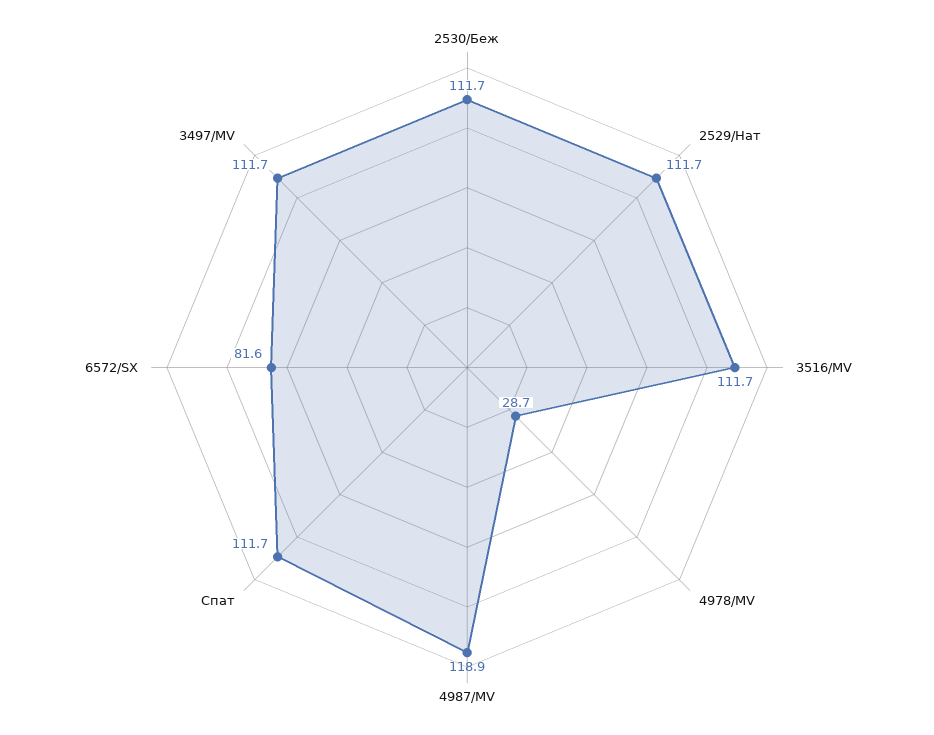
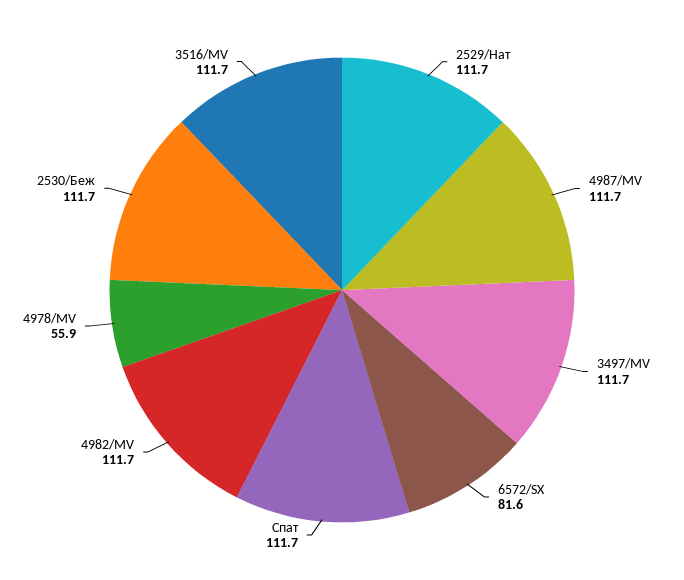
4978/MV: 28.7 -> 55.9
4987/MV: 118.9 -> 111.7
4982/MV: none -> 111.7

